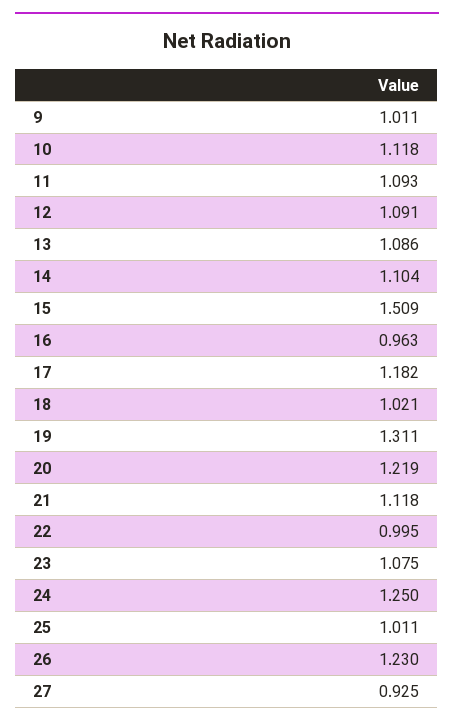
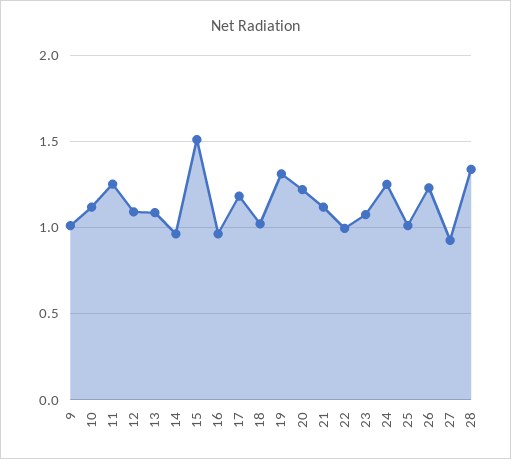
11: 1.093 -> 1.25
14: 1.104 -> 0.95
28: none -> 1.35

